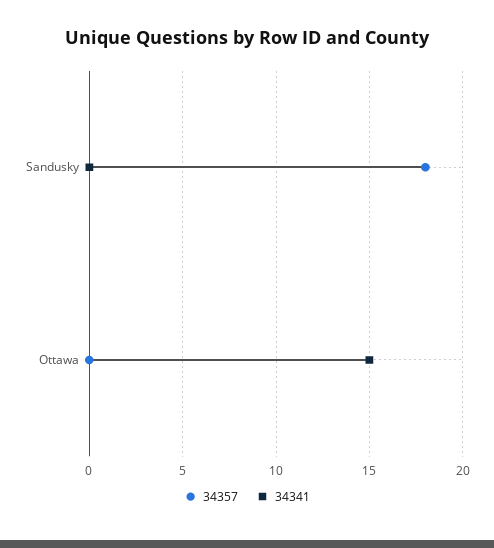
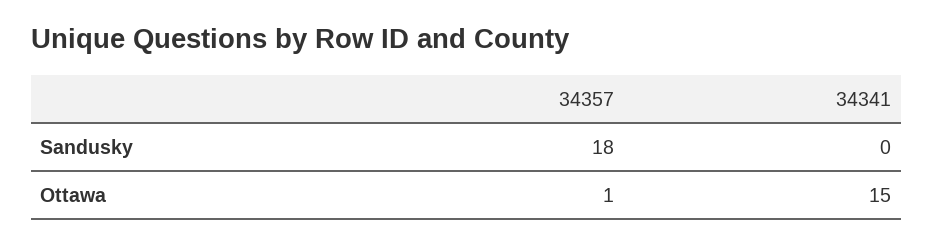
34357, Ottawa: 0 -> 1

